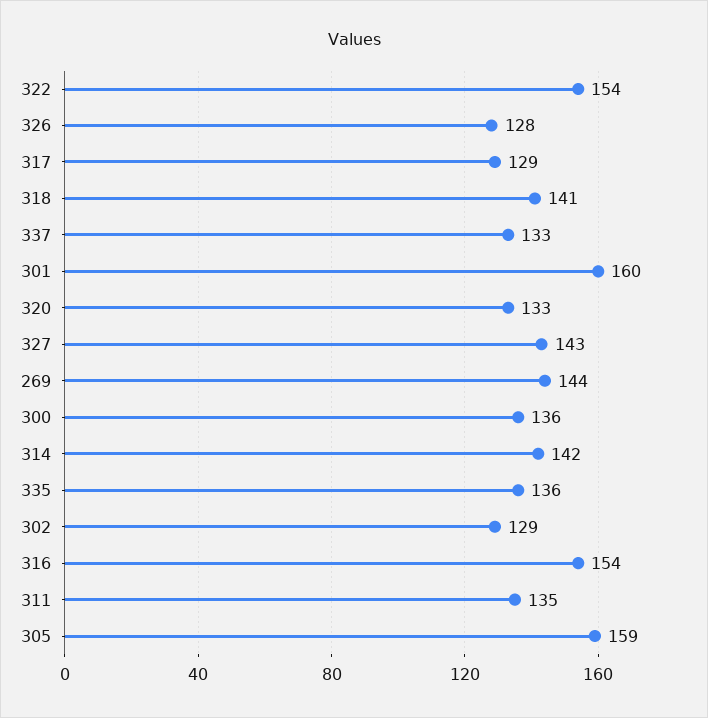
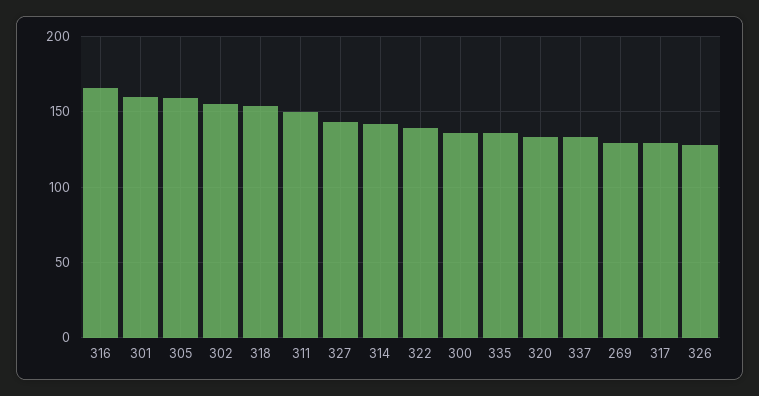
322: 154 -> 140
318: 141 -> 155
269: 144 -> 130
302: 129 -> 155
316: 154 -> 165
311: 135 -> 150

